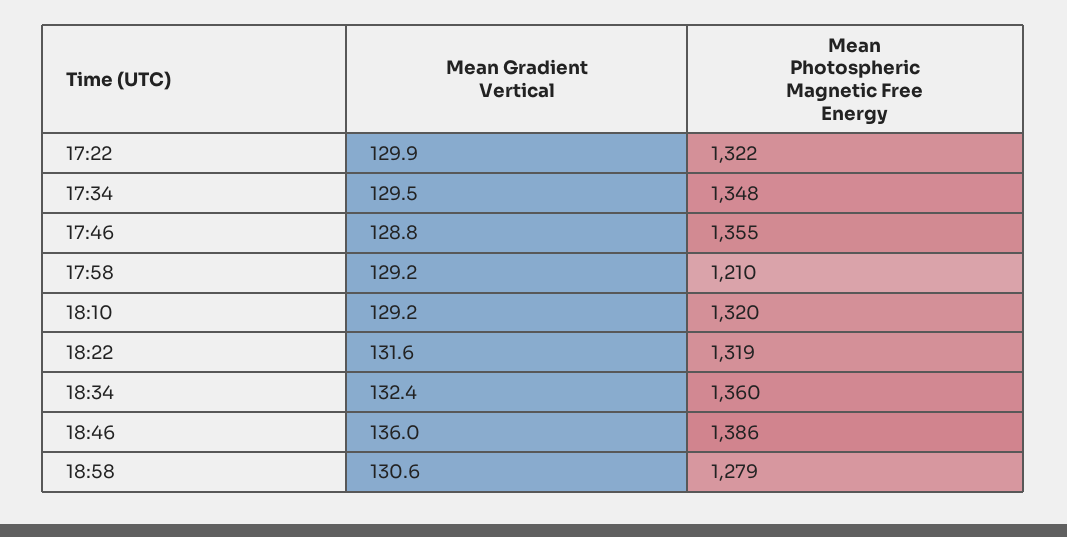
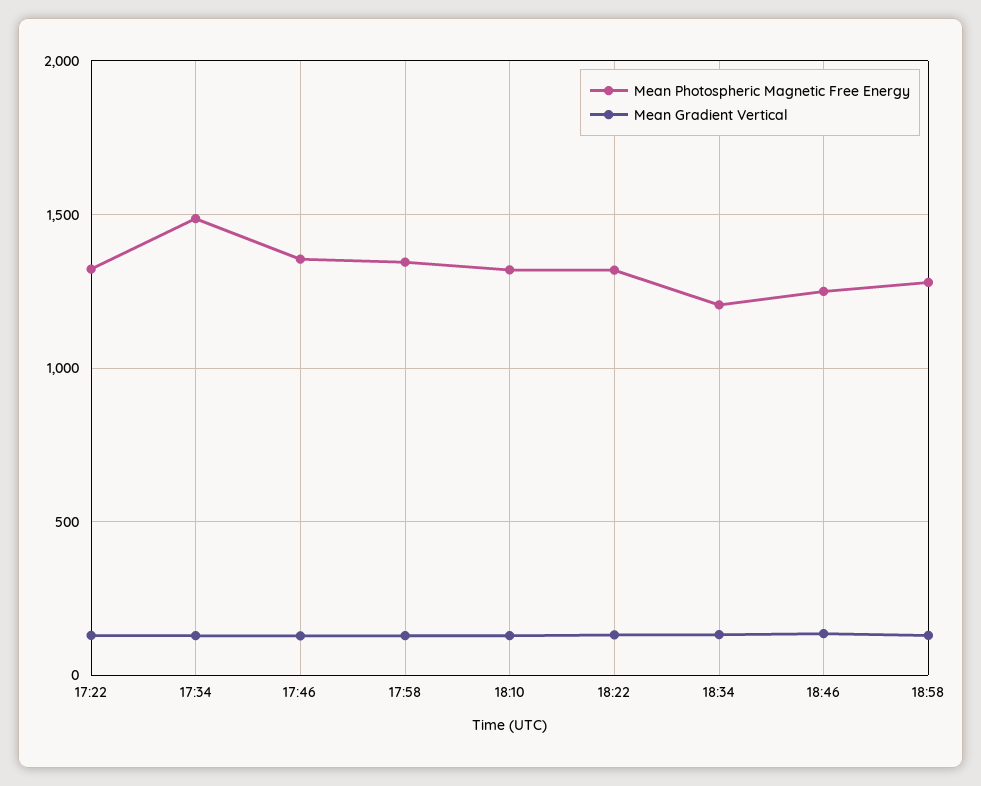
Mean Photospheric Magnetic Free Energy, 17:34: 1348 -> 1500
Mean Photospheric Magnetic Free Energy, 17:58: 1210 -> 1350
Mean Photospheric Magnetic Free Energy, 18:34: 1360 -> 1200
Mean Photospheric Magnetic Free Energy, 18:46: 1386 -> 1250

